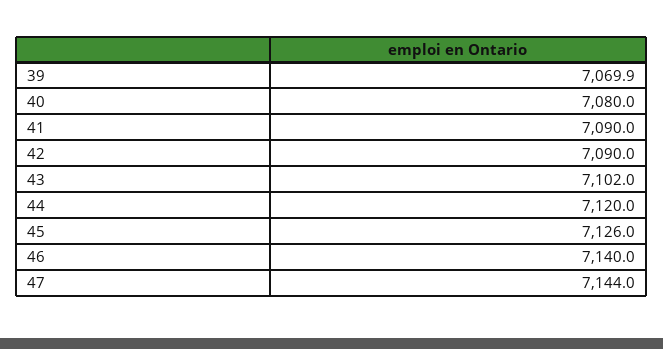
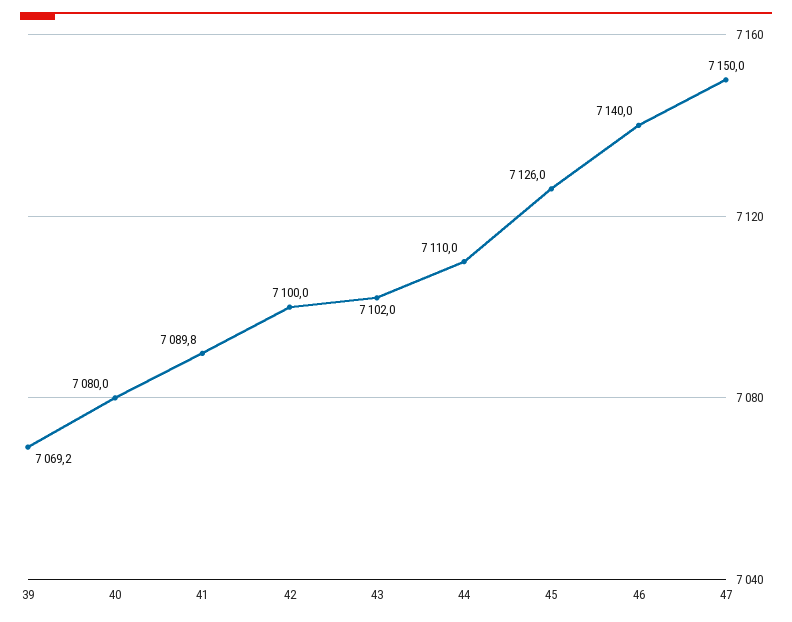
39: 7069.9 -> 7069.2
41: 7090 -> 7089.8
42: 7090 -> 7100
44: 7120 -> 7110
47: 7144 -> 7150

